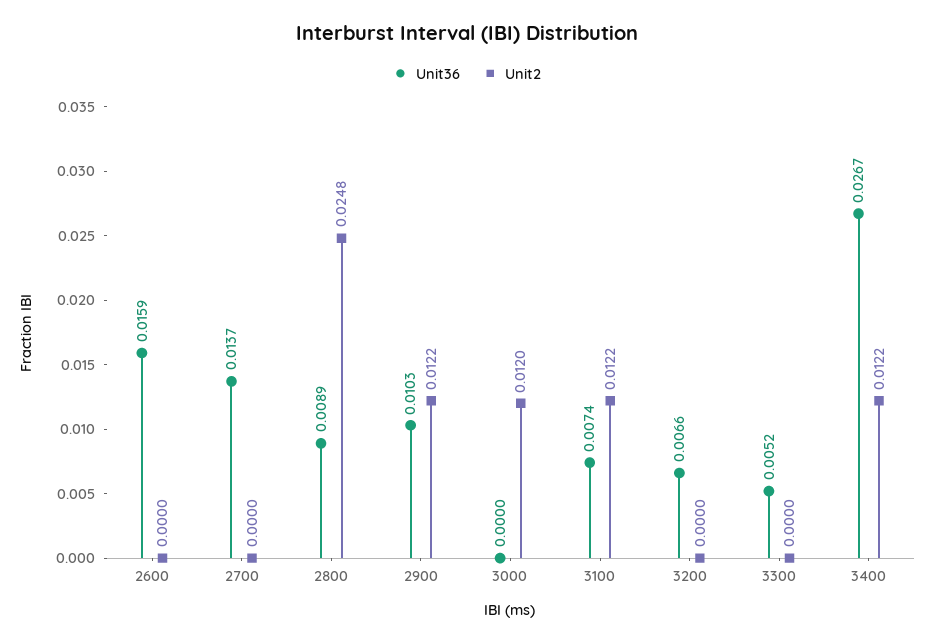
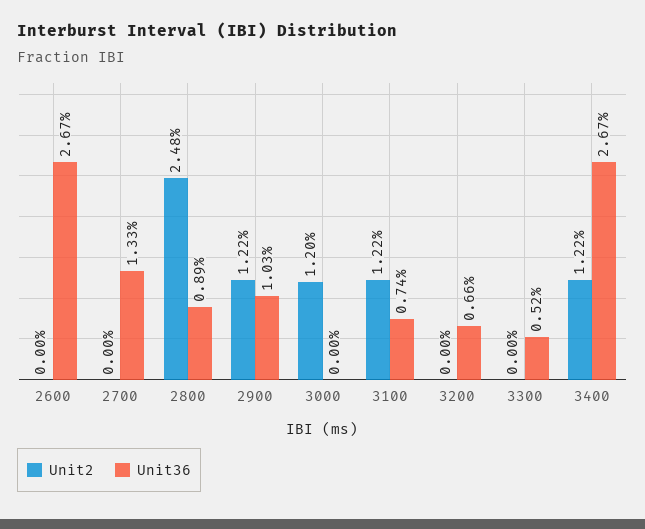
Unit36, 2600: 0.0159 -> 0.0267
Unit36, 2700: 0.0137 -> 0.0133

